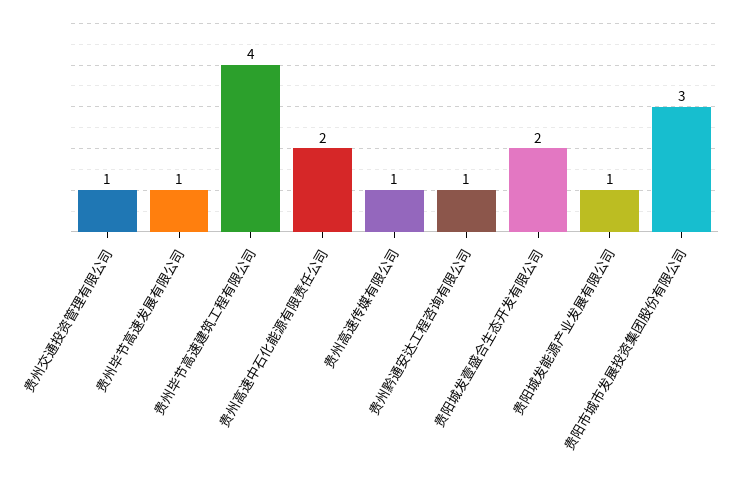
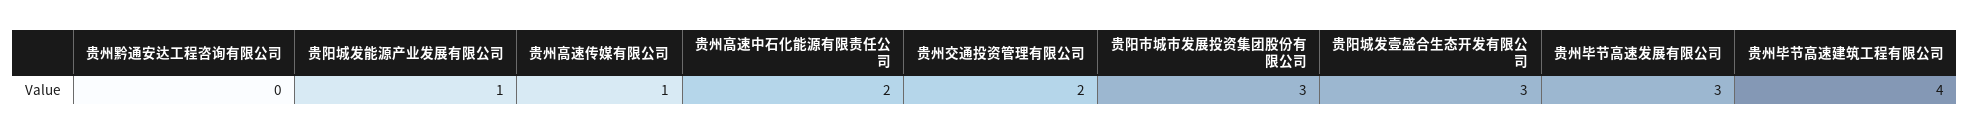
贵州交通投资管理有限公司: 1 -> 2
贵州毕节高速发展有限公司: 1 -> 3
贵州黔通安达工程咨询有限公司: 1 -> 0
贵阳城发壹盛合生态开发有限公司: 2 -> 3

